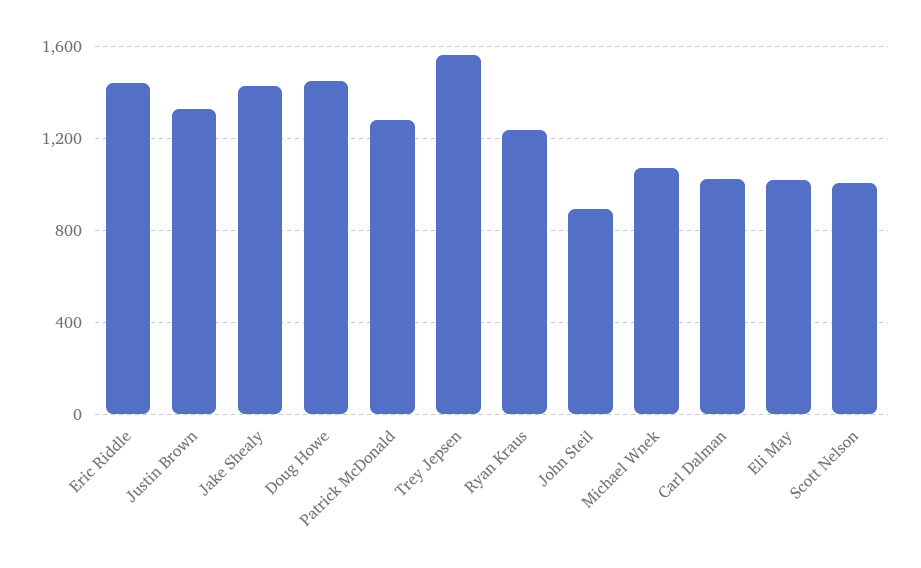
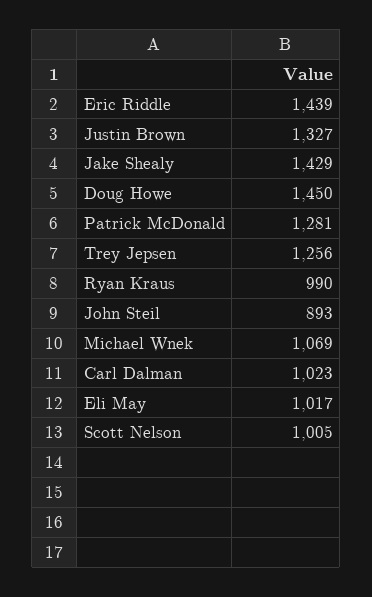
Trey Jepsen: 1550 -> 1256
Ryan Kraus: 1250 -> 990

